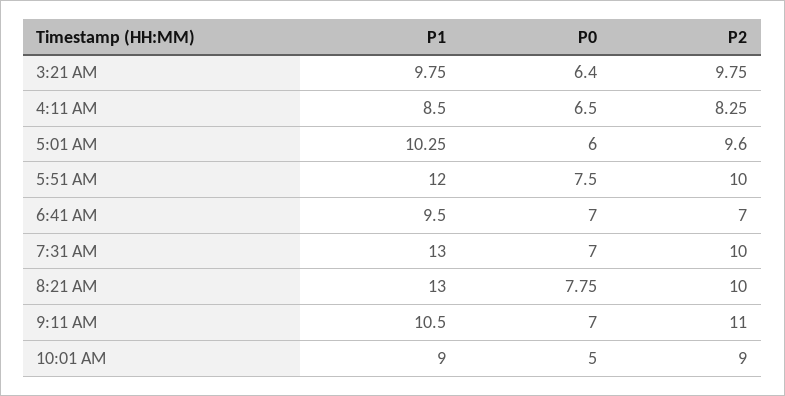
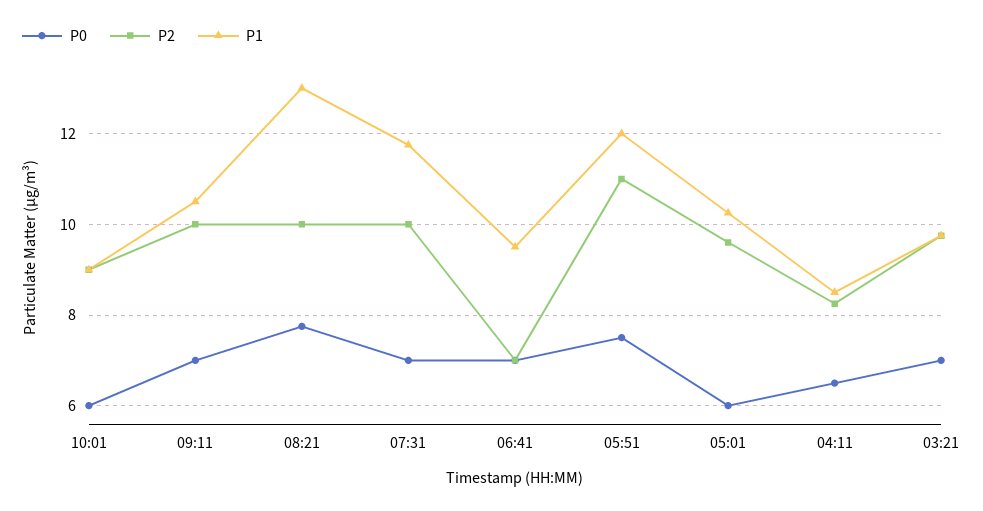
P0, 3:21 AM: 6.4 -> 7
P2, 5:51 AM: 10 -> 11
P1, 7:31 AM: 13 -> 11.8
P2, 9:11 AM: 11 -> 10
P0, 10:01 AM: 5 -> 6

